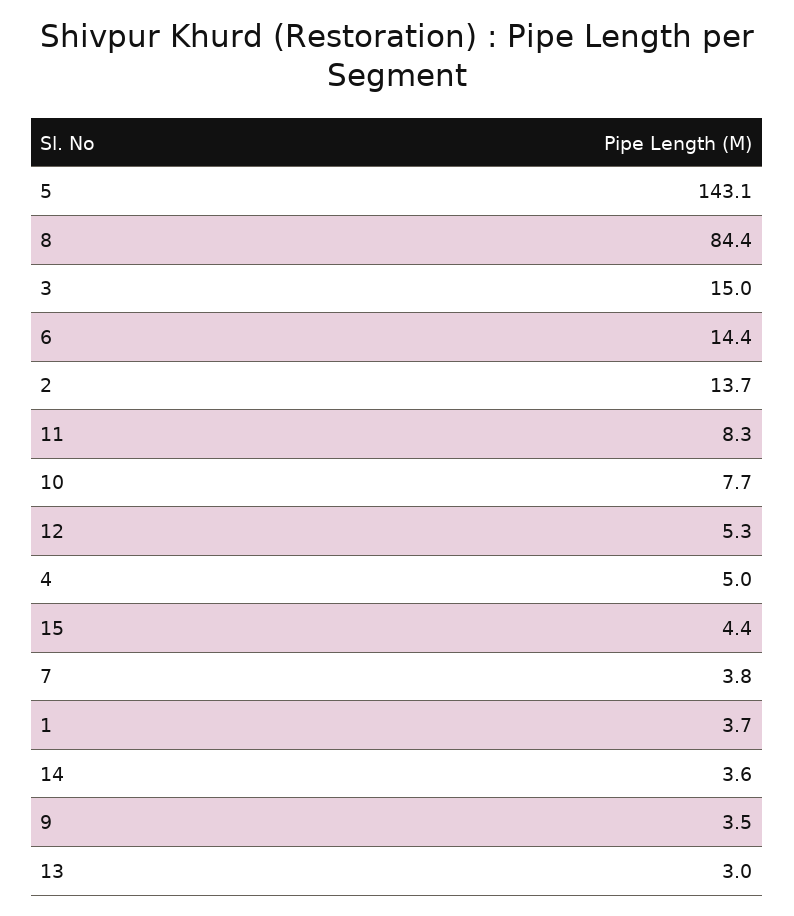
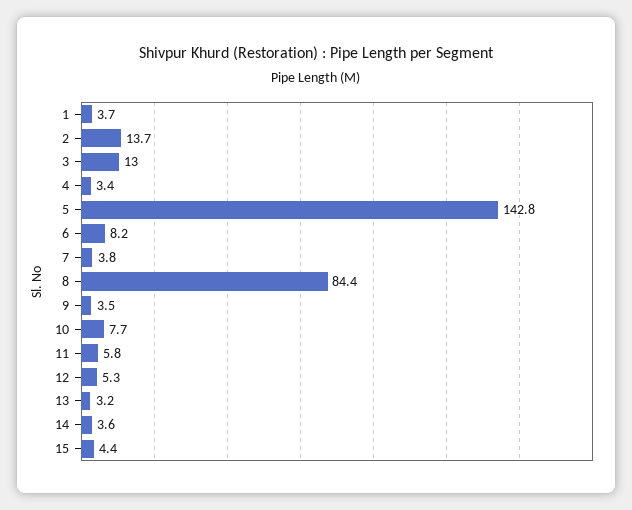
5: 143.1 -> 142.8
3: 15 -> 13
6: 14.4 -> 8.2
11: 8.3 -> 5.8
4: 5 -> 3.4
13: 3 -> 3.2

